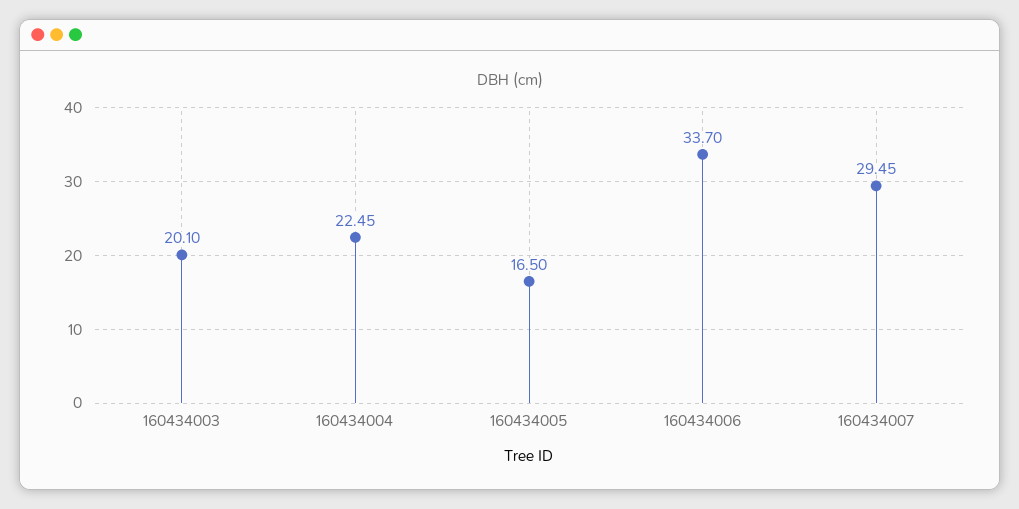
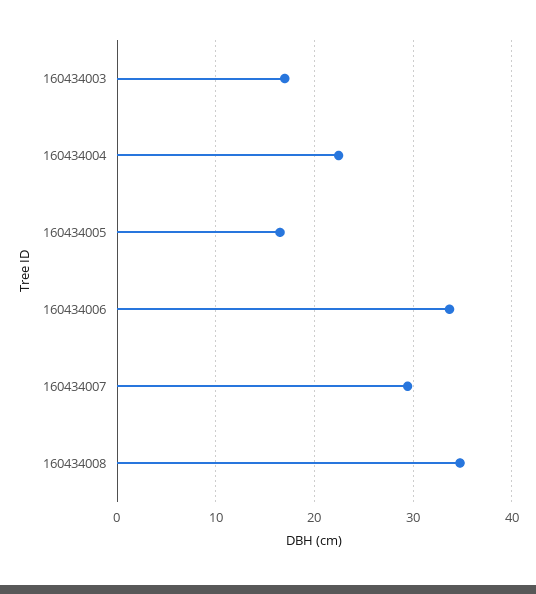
160434003: 20.1 -> 17
160434008: none -> 35

